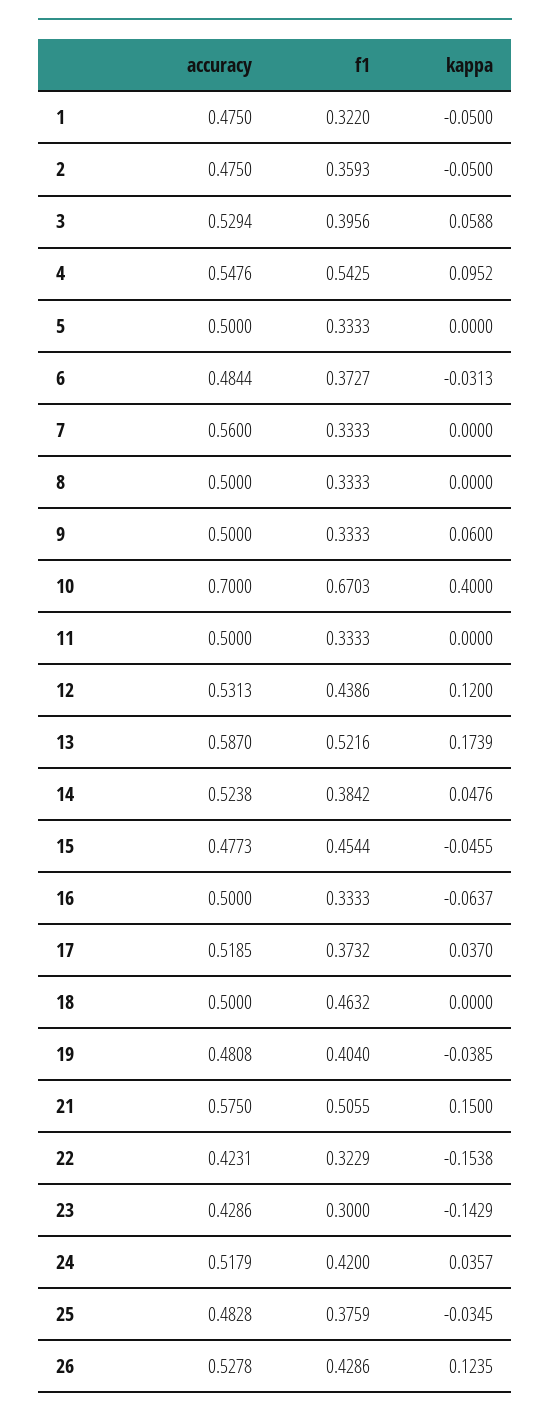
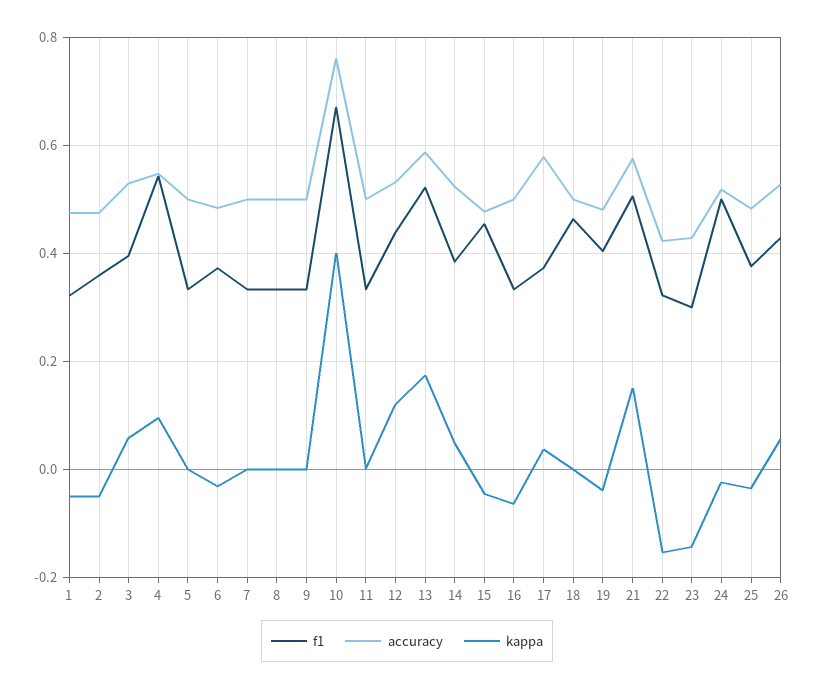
accuracy, 7: 0.56 -> 0.5
kappa, 9: 0.06 -> 0
accuracy, 10: 0.7 -> 0.76
accuracy, 17: 0.5185 -> 0.58
f1, 24: 0.42 -> 0.5
kappa, 24: 0.0357 -> -0.02
kappa, 26: 0.1235 -> 0.06

